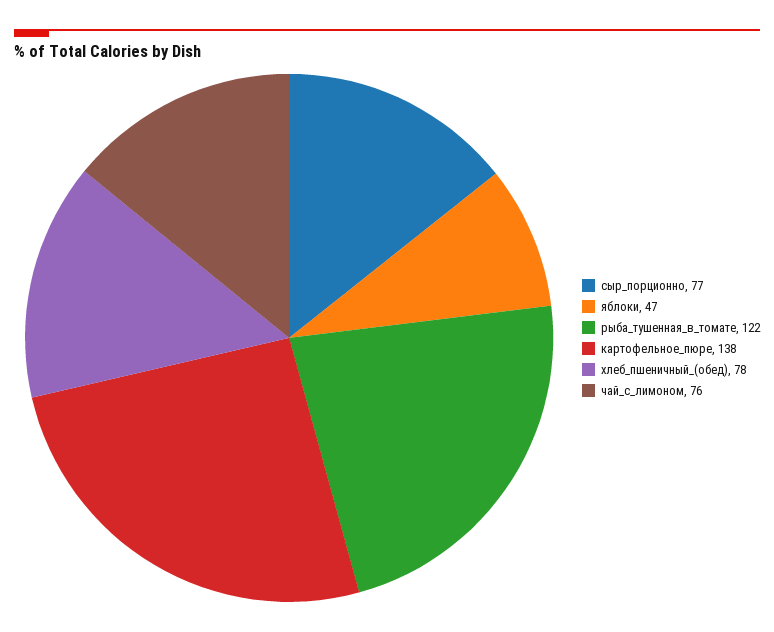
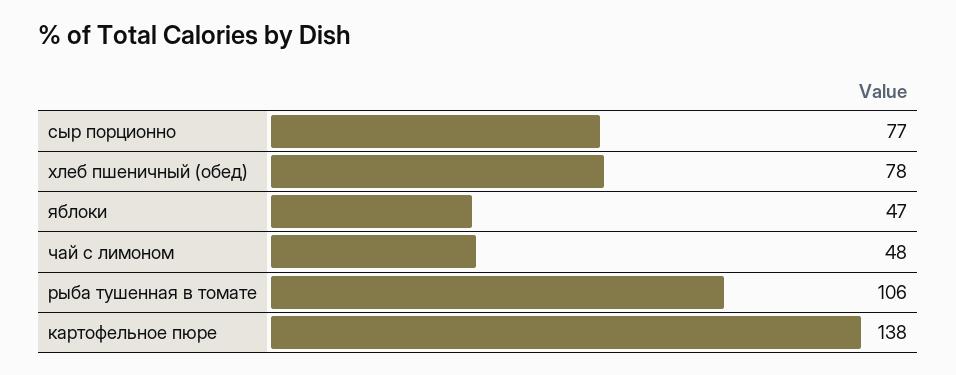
рыба_тушенная_в_томате: 122 -> 106
чай_с_лимоном: 76 -> 48

